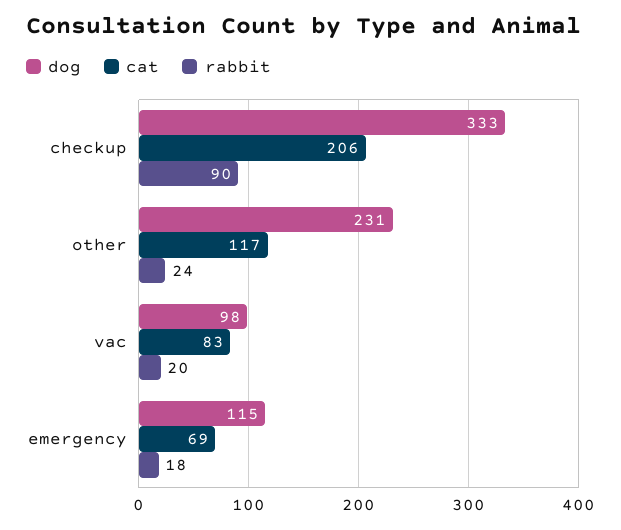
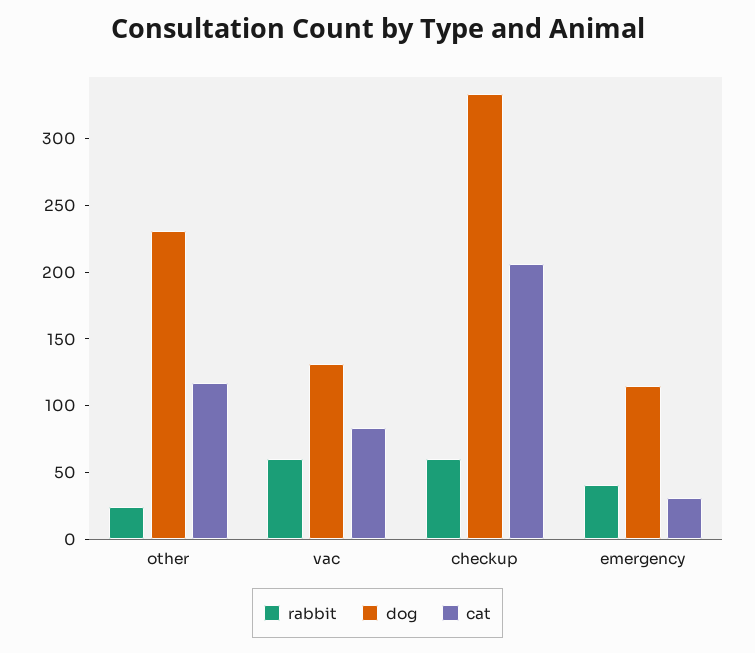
rabbit, checkup: 90 -> 60
dog, vac: 98 -> 130
rabbit, vac: 20 -> 60
cat, emergency: 69 -> 30
rabbit, emergency: 18 -> 40

